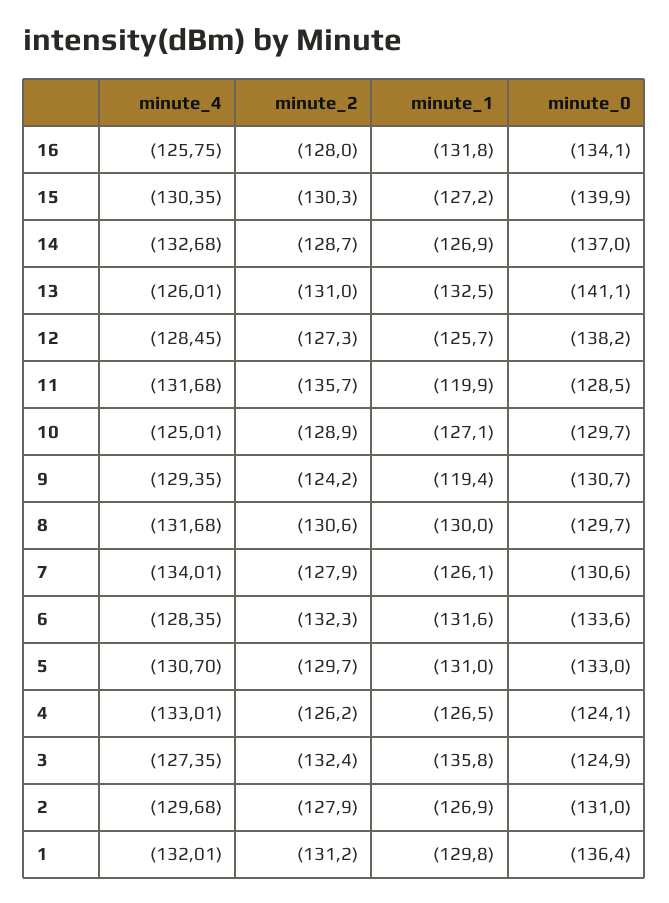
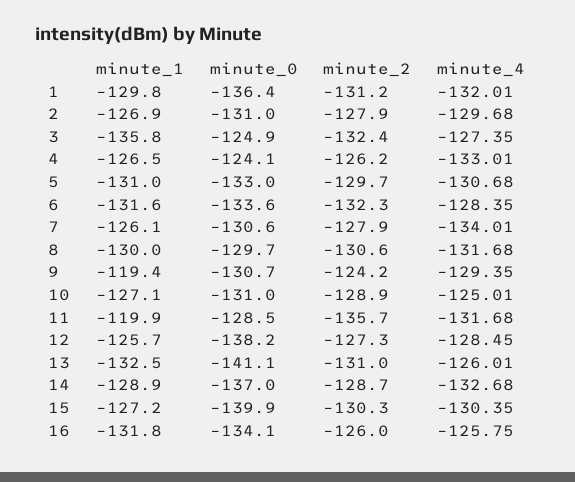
minute_2, 16: -128 -> -126
minute_1, 14: -126.9 -> -128.9
minute_0, 10: -129.7 -> -131
minute_4, 5: -130.7 -> -130.68

